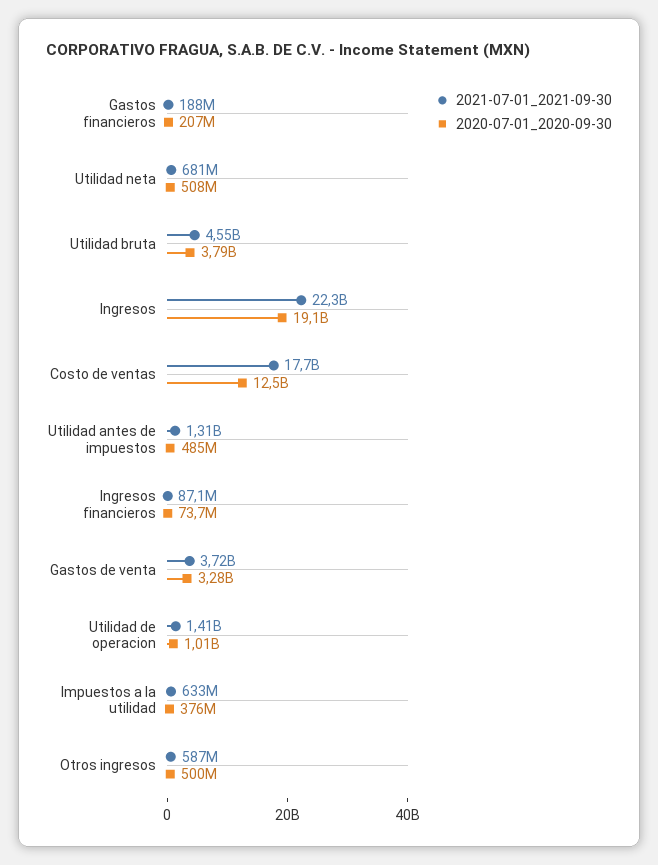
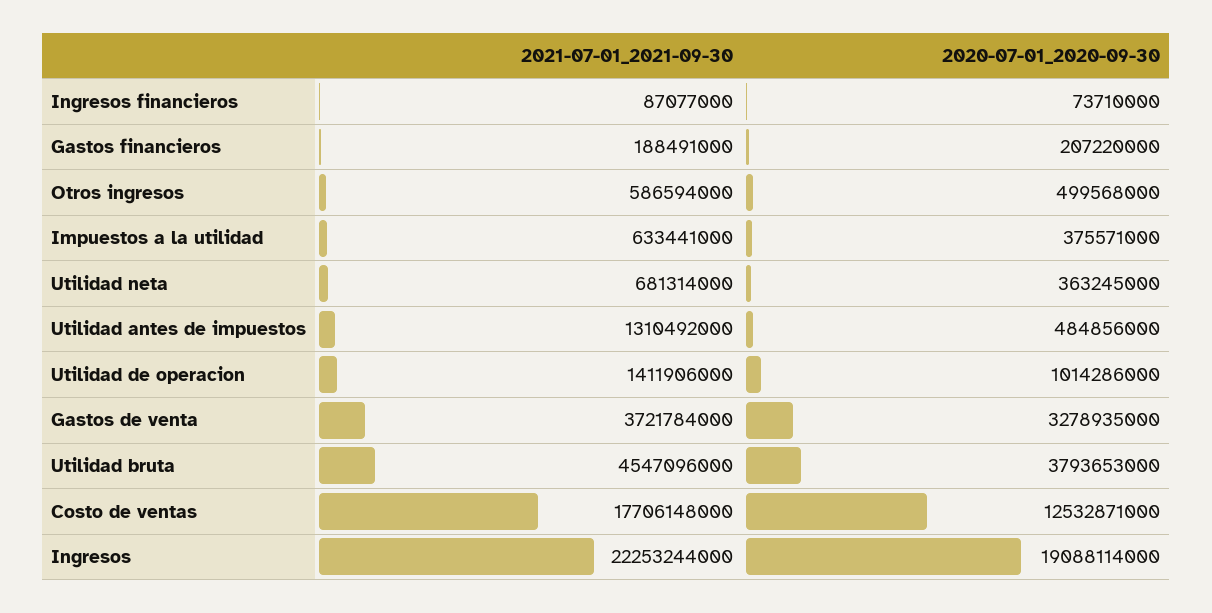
2020-07-01_2020-09-30, Utilidad neta: 508000000 -> 363245000

